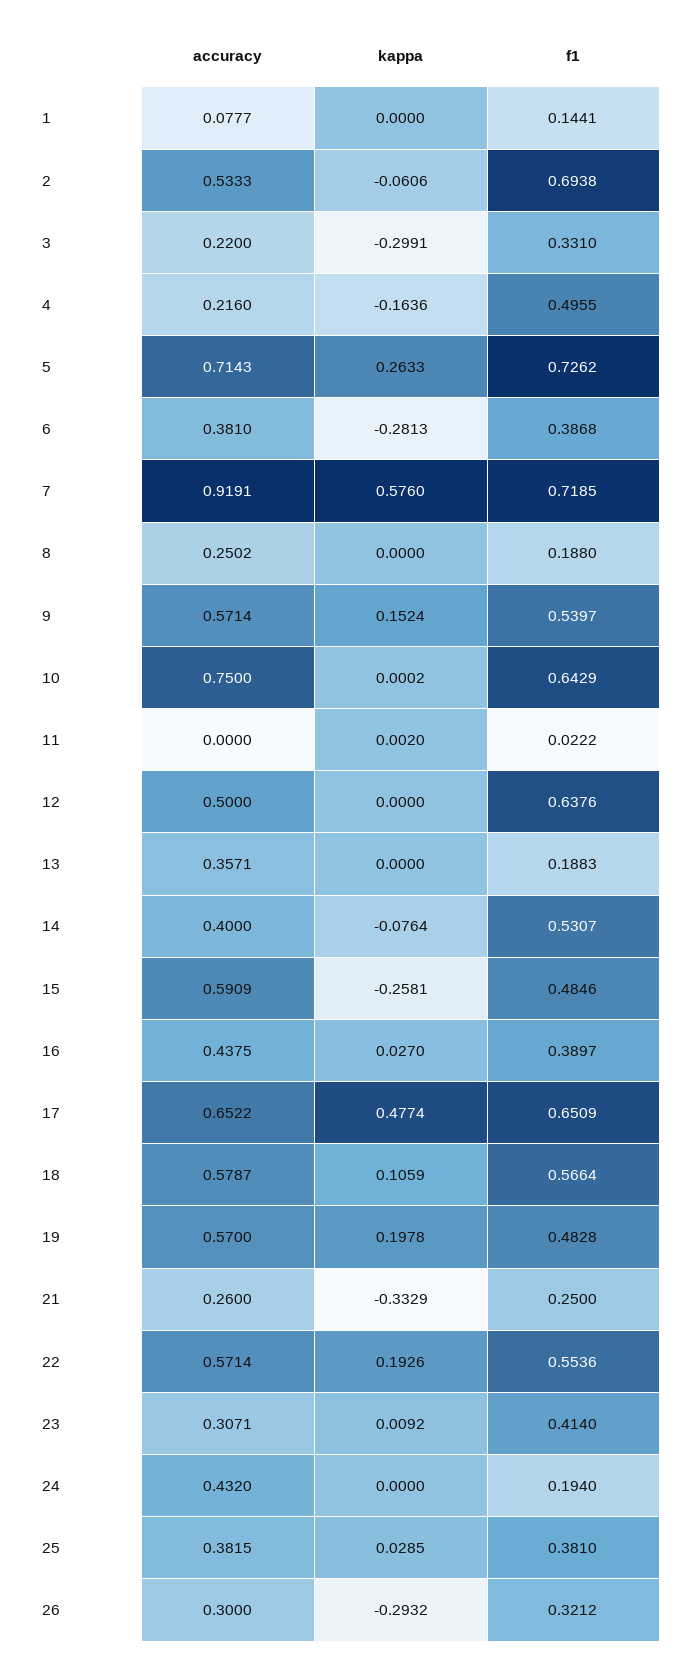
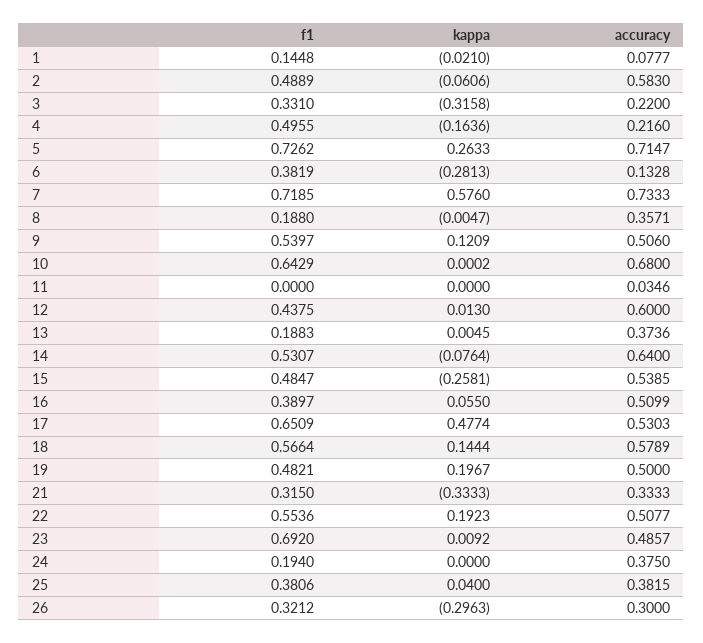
kappa, 1: 0 -> -0.021
f1, 1: 0.1441 -> 0.1448
accuracy, 2: 0.5333 -> 0.583
f1, 2: 0.6938 -> 0.4889
kappa, 3: -0.2991 -> -0.3158
accuracy, 5: 0.7143 -> 0.7147
accuracy, 6: 0.381 -> 0.1328
f1, 6: 0.3868 -> 0.3819
accuracy, 7: 0.9191 -> 0.7333
accuracy, 8: 0.2502 -> 0.3571
kappa, 8: 0 -> -0.0047
accuracy, 9: 0.5714 -> 0.506
kappa, 9: 0.1524 -> 0.1209
accuracy, 10: 0.75 -> 0.68
accuracy, 11: 0 -> 0.0346
kappa, 11: 0.002 -> 0
f1, 11: 0.0222 -> 0
accuracy, 12: 0.5 -> 0.6
kappa, 12: 0 -> 0.013
f1, 12: 0.6376 -> 0.4375
accuracy, 13: 0.3571 -> 0.3736
kappa, 13: 0 -> 0.0045
accuracy, 14: 0.4 -> 0.64
accuracy, 15: 0.5909 -> 0.5385
f1, 15: 0.4846 -> 0.4847
accuracy, 16: 0.4375 -> 0.5099
kappa, 16: 0.027 -> 0.055
accuracy, 17: 0.6522 -> 0.5303
accuracy, 18: 0.5787 -> 0.5789
kappa, 18: 0.1059 -> 0.1444
accuracy, 19: 0.57 -> 0.5
kappa, 19: 0.1978 -> 0.1967
f1, 19: 0.4828 -> 0.4821
accuracy, 21: 0.26 -> 0.3333
kappa, 21: -0.3329 -> -0.3333
f1, 21: 0.25 -> 0.315
accuracy, 22: 0.5714 -> 0.5077
kappa, 22: 0.1926 -> 0.1923
accuracy, 23: 0.3071 -> 0.4857
f1, 23: 0.414 -> 0.692
accuracy, 24: 0.432 -> 0.375
kappa, 25: 0.0285 -> 0.04
f1, 25: 0.381 -> 0.3806
kappa, 26: -0.2932 -> -0.2963

